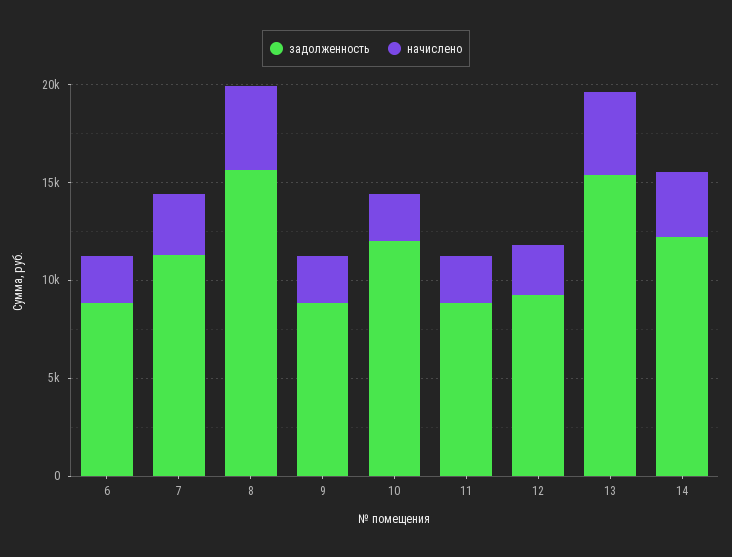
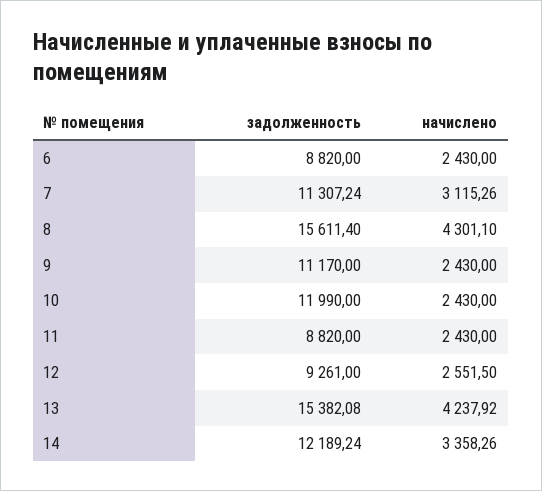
задолженность, 9: 9000 -> 11170

